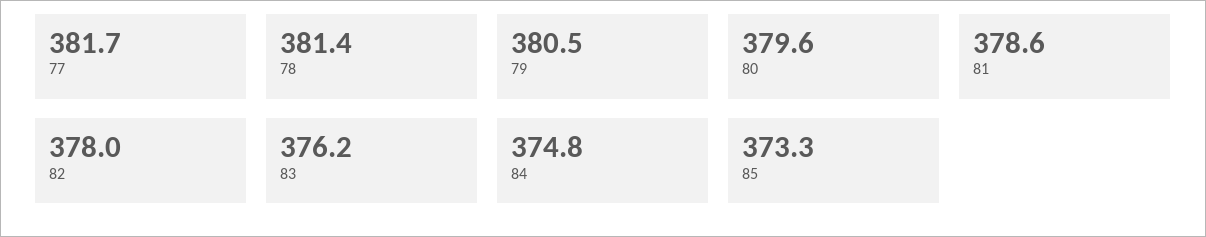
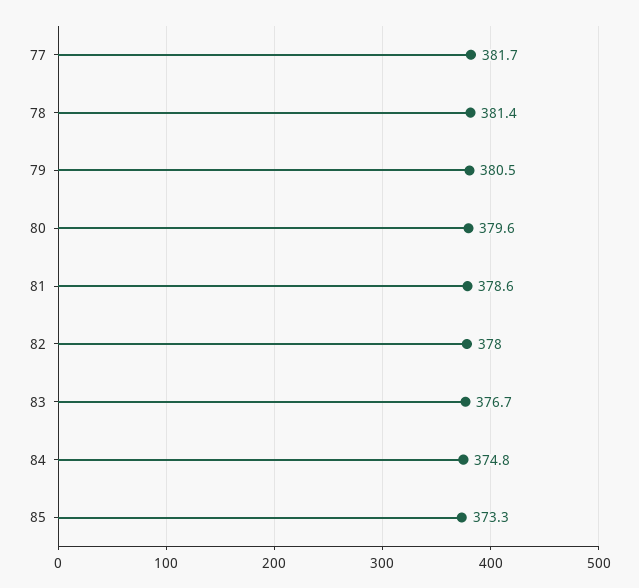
83: 376.2 -> 376.7

